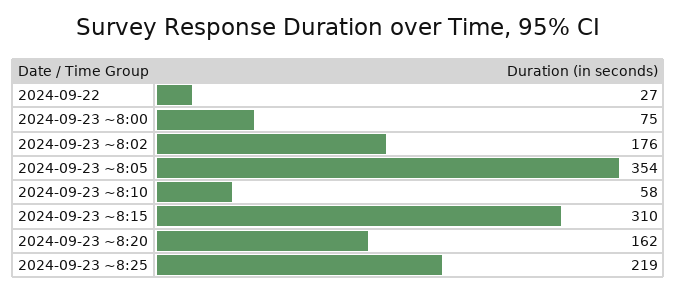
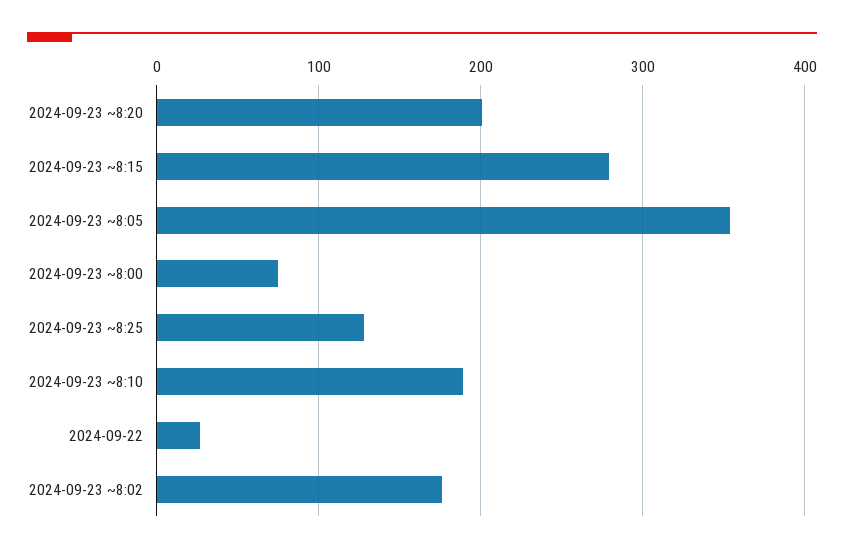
2024-09-23 ~8:10: 58 -> 190
2024-09-23 ~8:15: 310 -> 280
2024-09-23 ~8:20: 162 -> 200
2024-09-23 ~8:25: 219 -> 130

